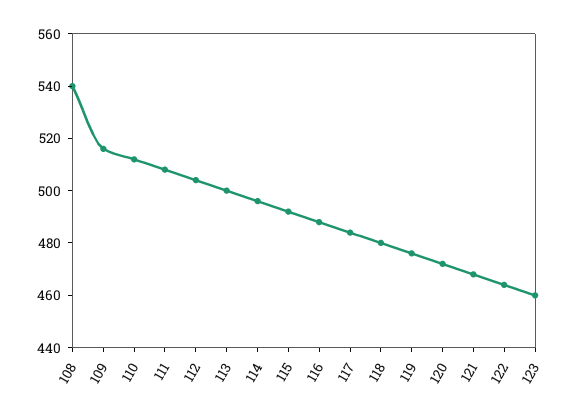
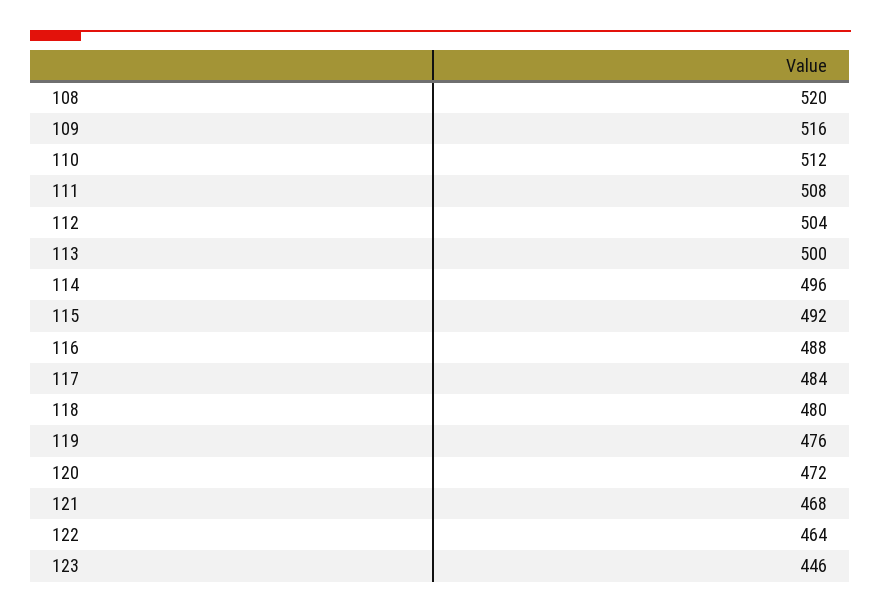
108: 540 -> 520
123: 460 -> 446

